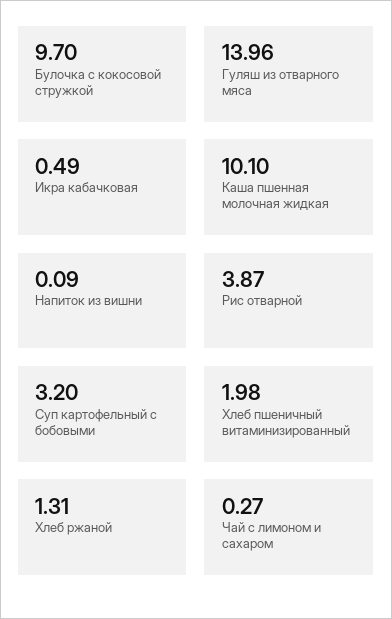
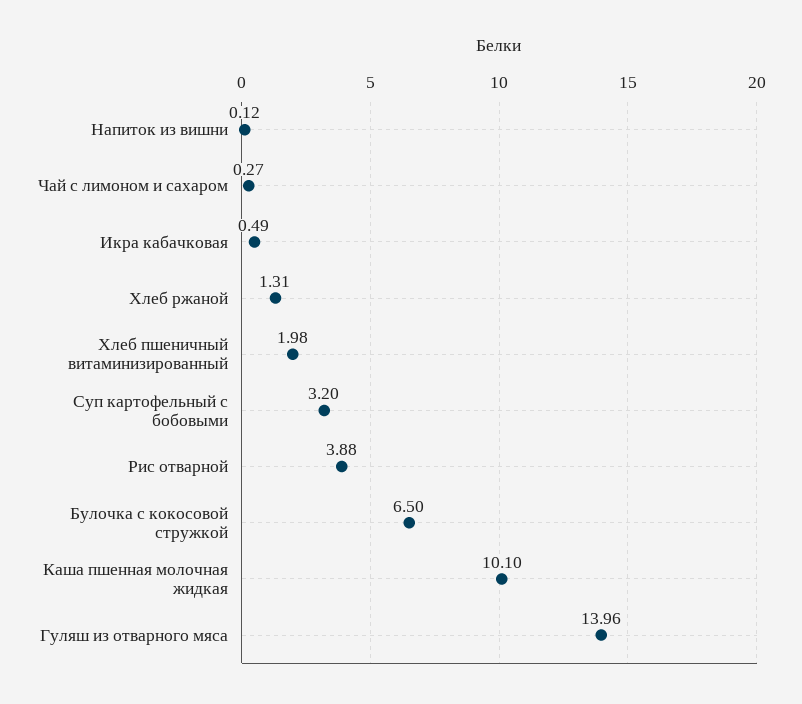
Булочка с кокосовой стружкой: 9.7 -> 6.5
Напиток из вишни: 0.09 -> 0.12
Рис отварной: 3.87 -> 3.88

